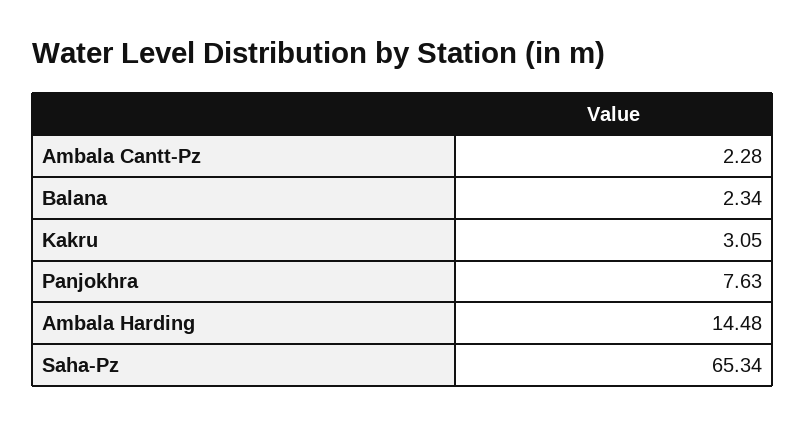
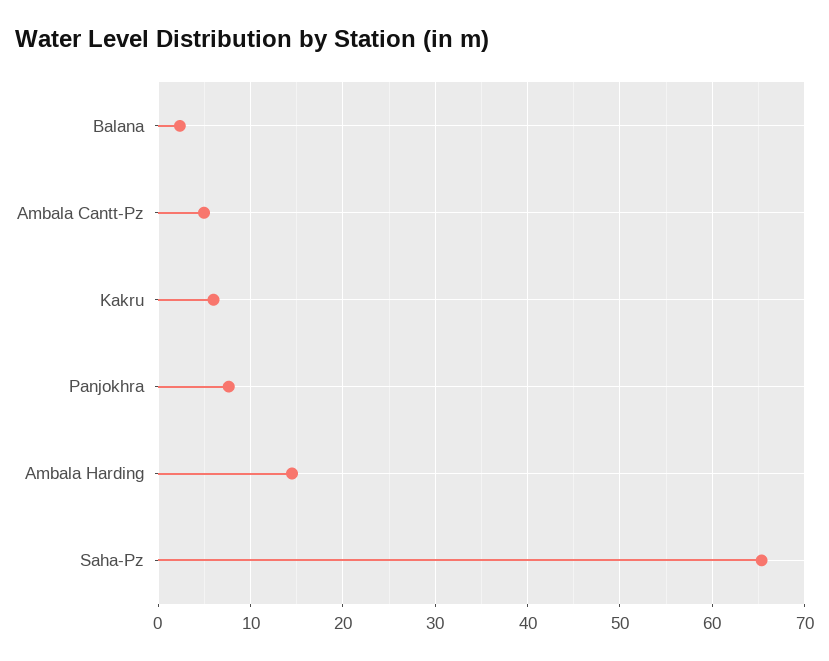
Ambala Cantt-Pz: 2.28 -> 5
Kakru: 3.05 -> 6

